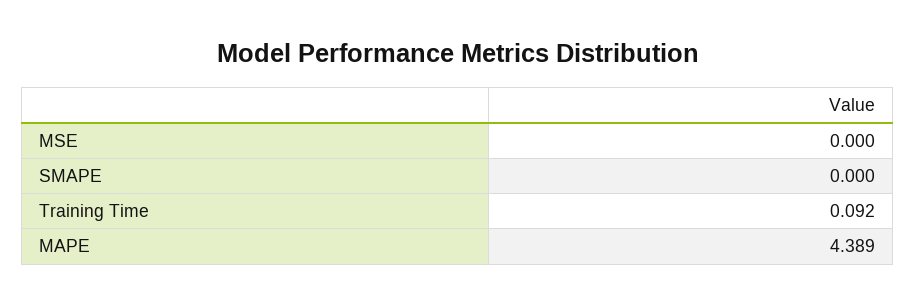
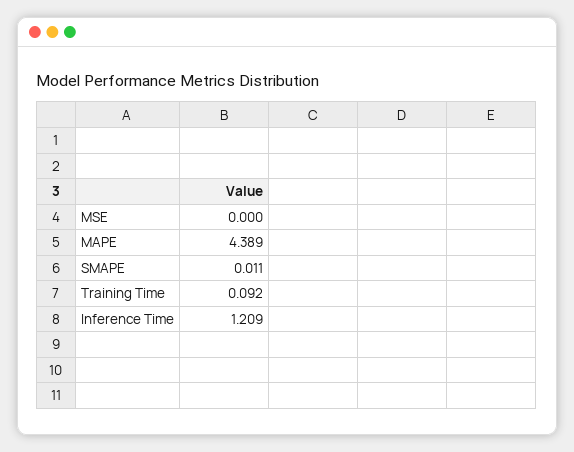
SMAPE: 0 -> 0.011
Inference Time: none -> 1.209

